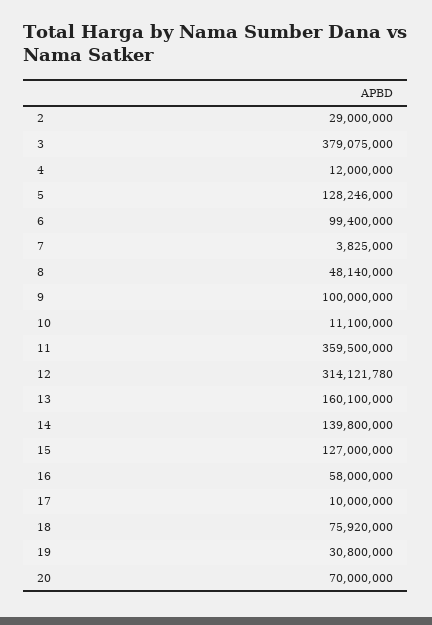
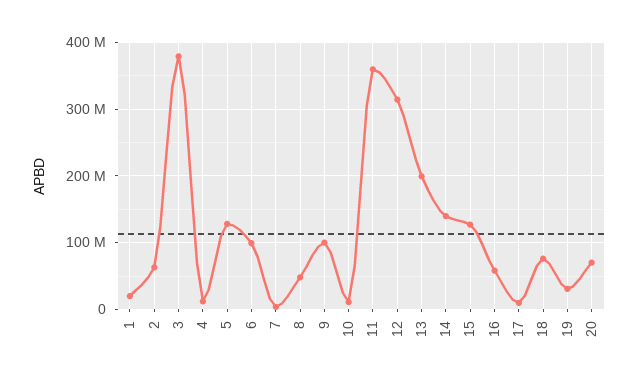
2: 29000000 -> 60000000
13: 160100000 -> 200000000
1: none -> 20000000

